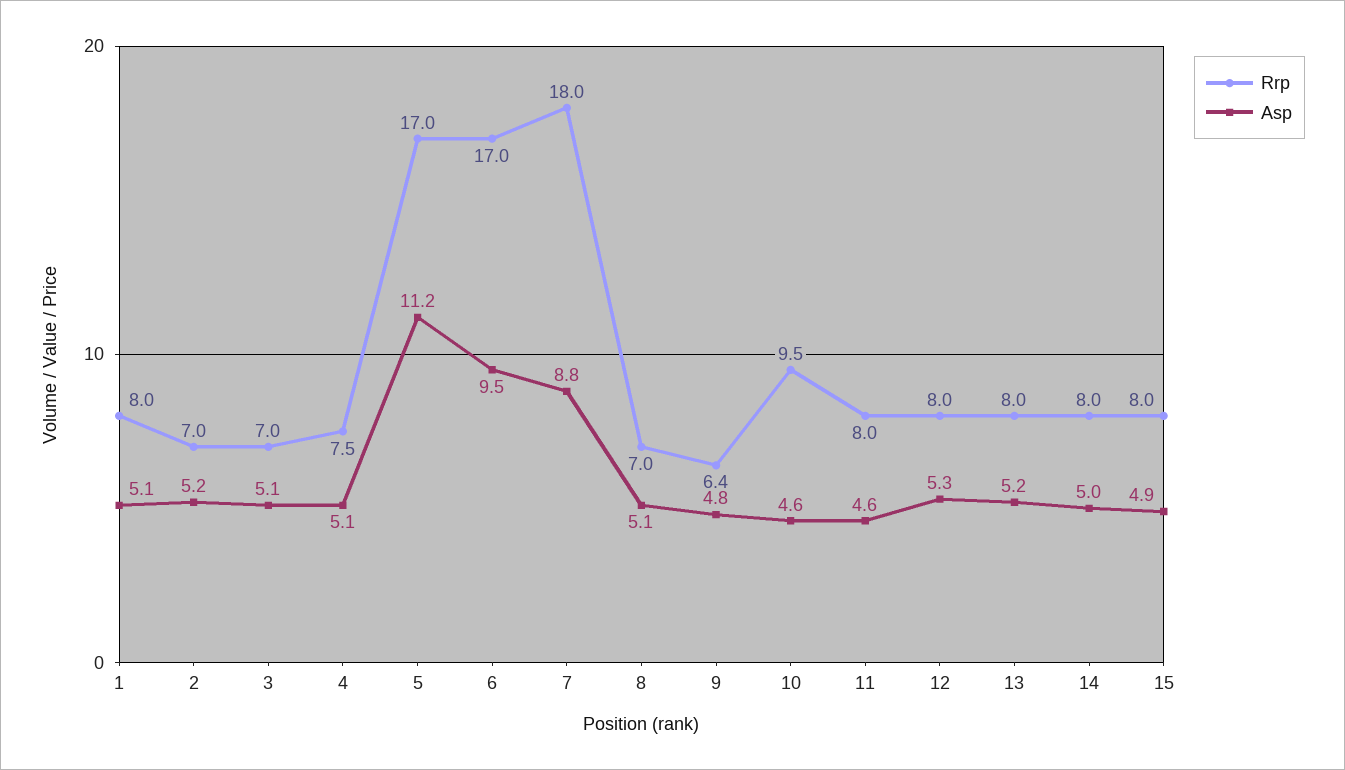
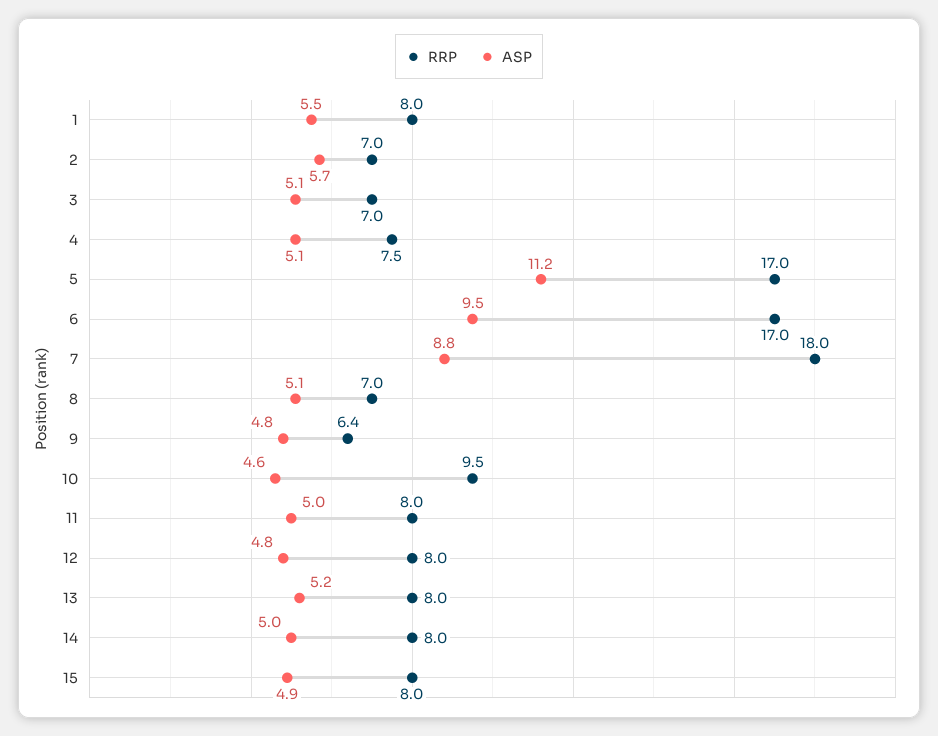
Asp, 1: 5.1 -> 5.5
Asp, 2: 5.2 -> 5.7
Asp, 11: 4.6 -> 5
Asp, 12: 5.3 -> 4.8

